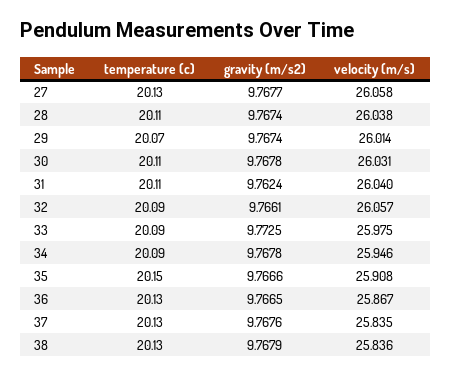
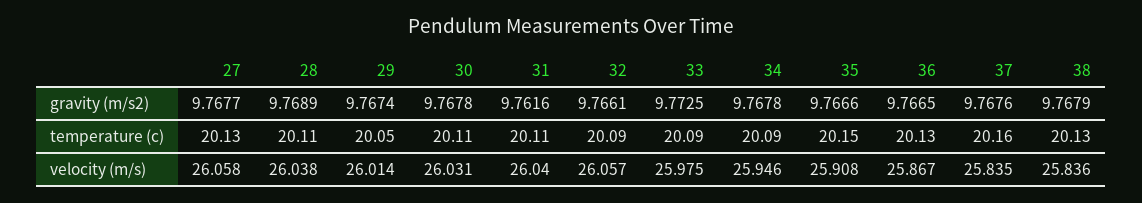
gravity (m/s2), 28: 9.7674 -> 9.7689
temperature (c), 29: 20.07 -> 20.05
gravity (m/s2), 31: 9.7624 -> 9.7616
temperature (c), 37: 20.13 -> 20.16

